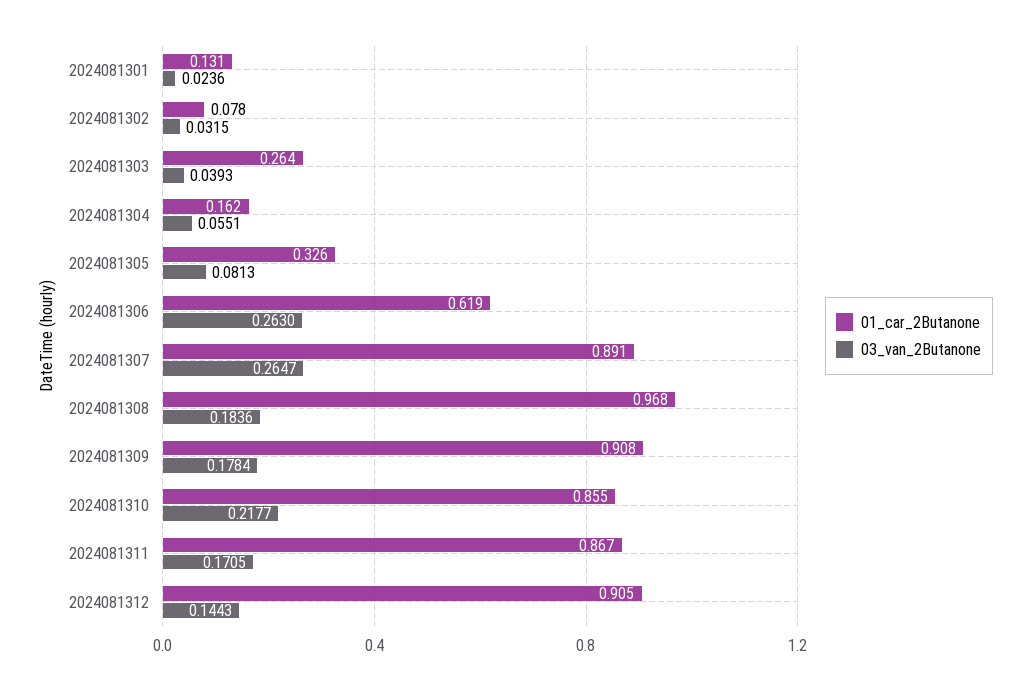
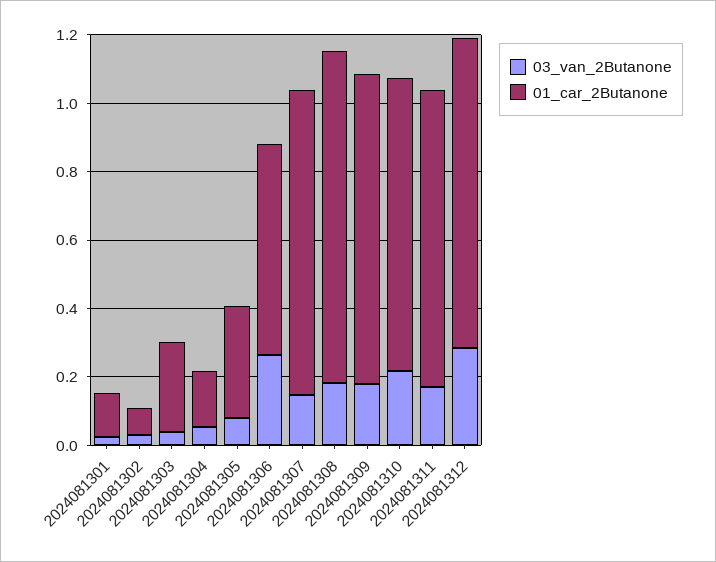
03_van_2Butanone, 2024081307: 0.2647 -> 0.15
03_van_2Butanone, 2024081312: 0.1443 -> 0.3

